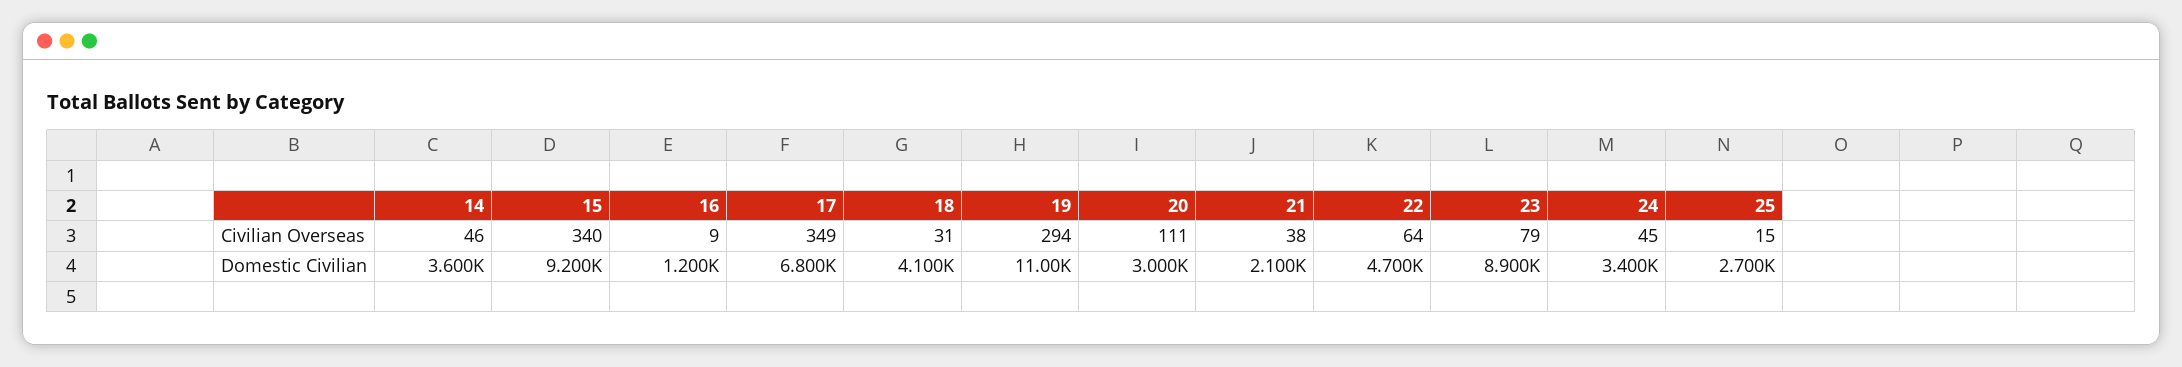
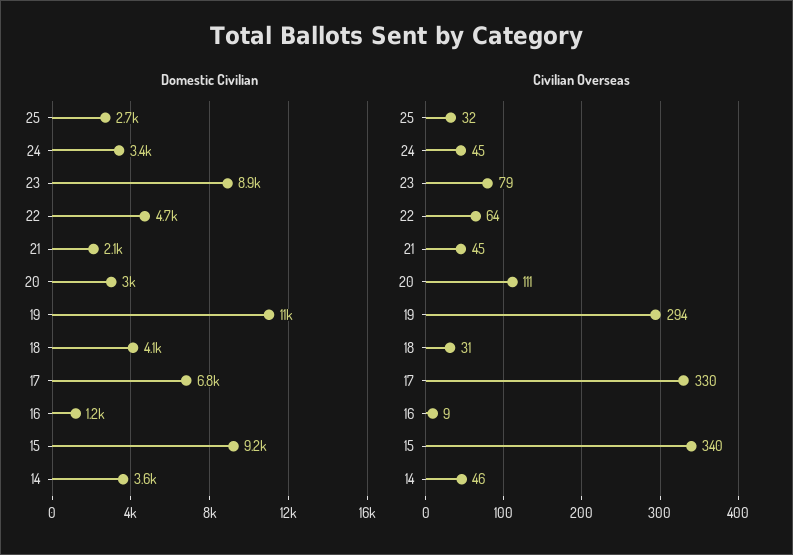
Civilian Overseas, 17: 349 -> 330
Civilian Overseas, 21: 38 -> 45
Civilian Overseas, 25: 15 -> 32

